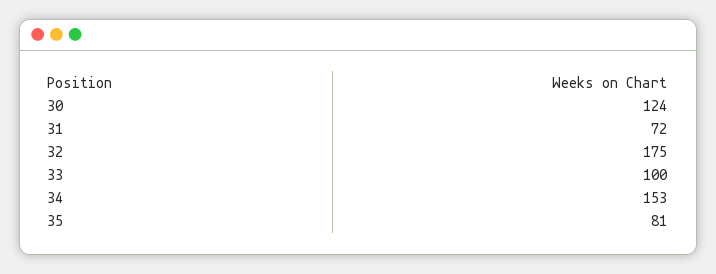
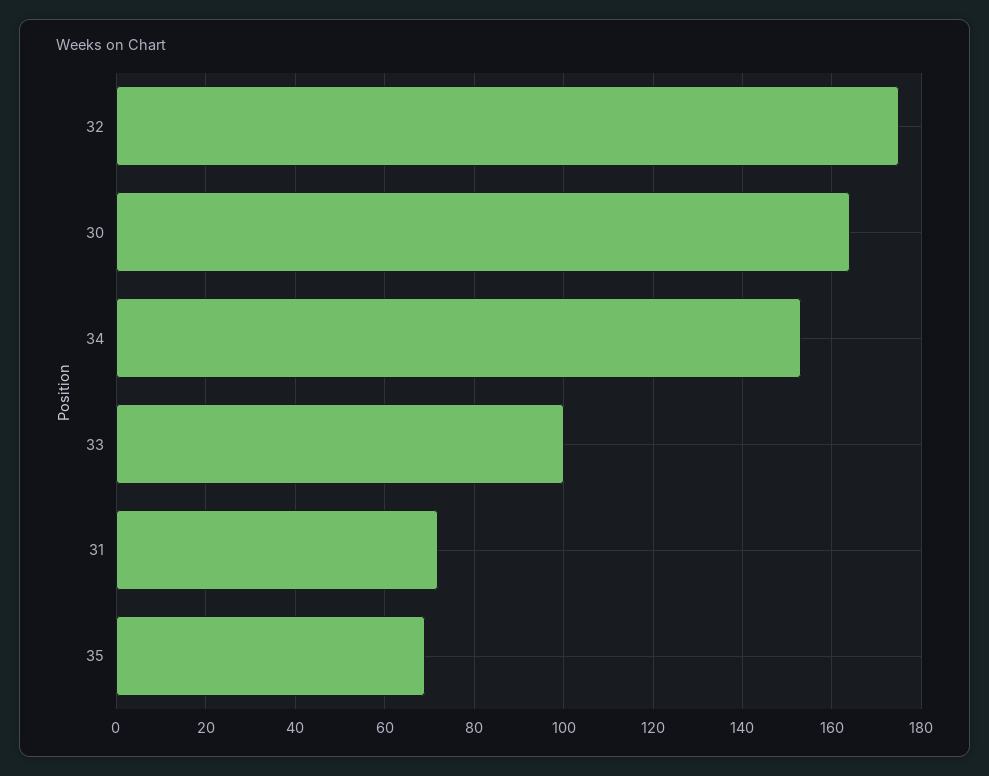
30: 124 -> 165
35: 81 -> 70

